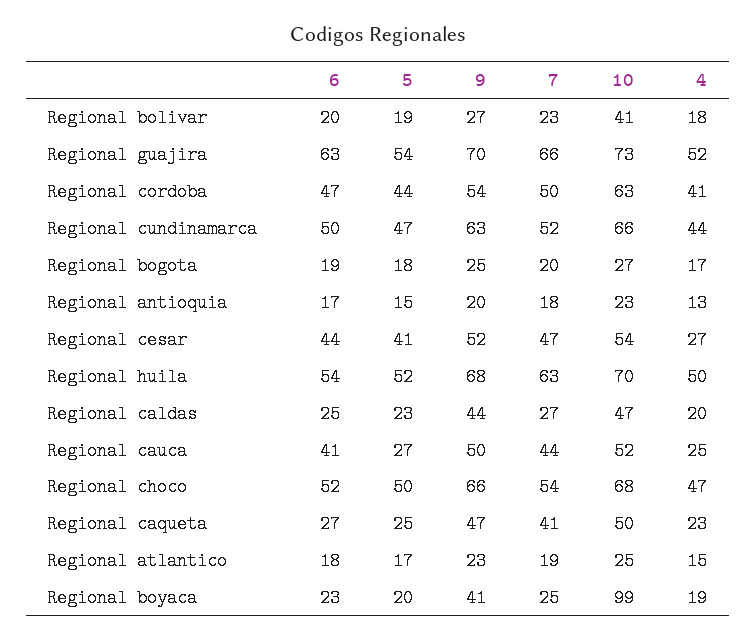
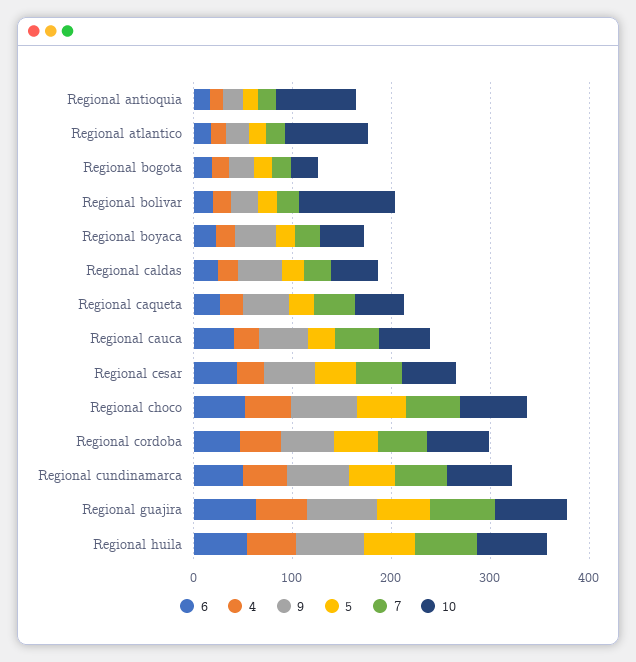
10, Regional bolivar: 41 -> 100
10, Regional antioquia: 23 -> 80
10, Regional atlantico: 25 -> 80
10, Regional boyaca: 99 -> 40

